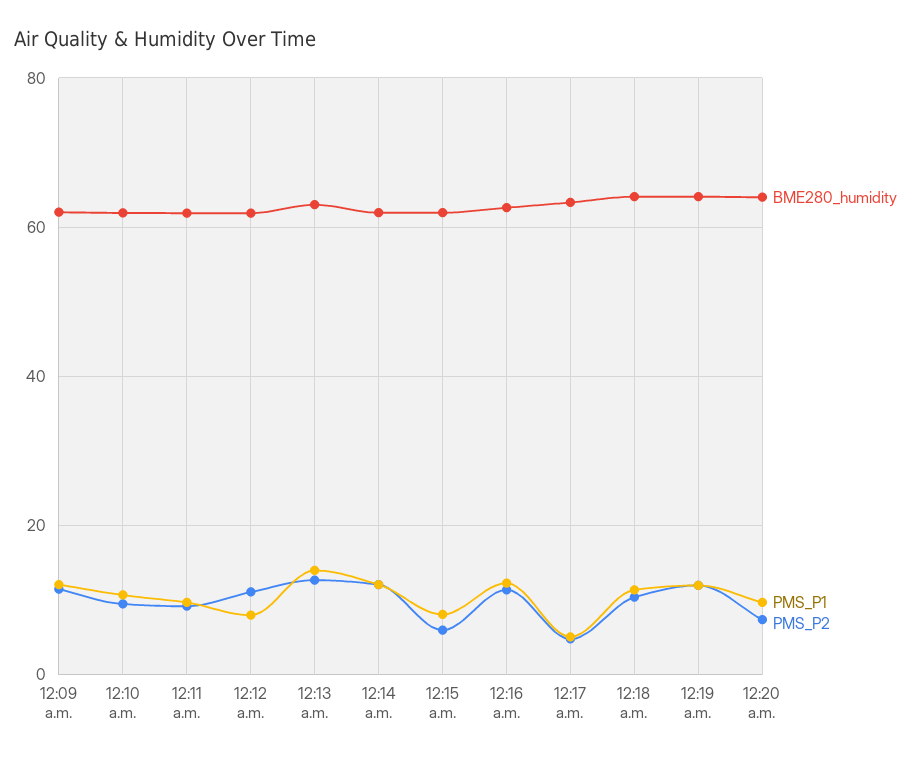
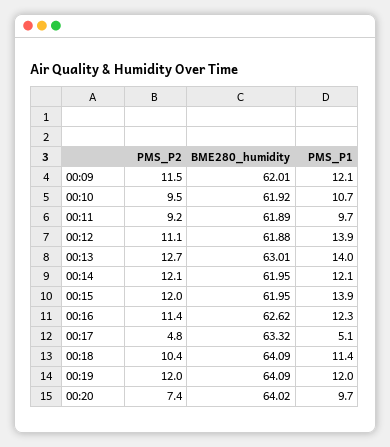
PMS_P1, 12:12 a.m.: 8 -> 13.9
PMS_P1, 12:15 a.m.: 8 -> 13.9
PMS_P2, 12:15 a.m.: 6 -> 12

